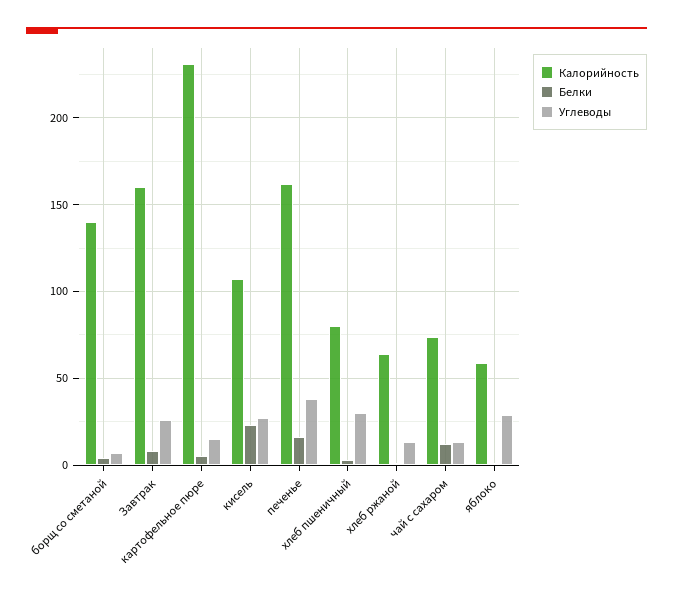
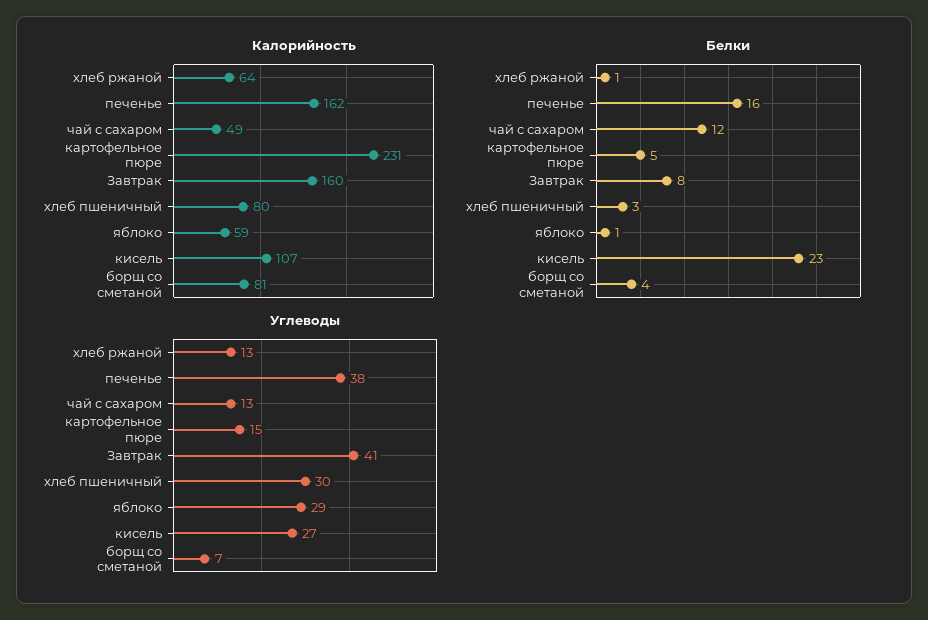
Калорийность, борщ со сметаной: 140 -> 81
Углеводы, Завтрак: 25 -> 41
Калорийность, чай с сахаром: 75 -> 49

